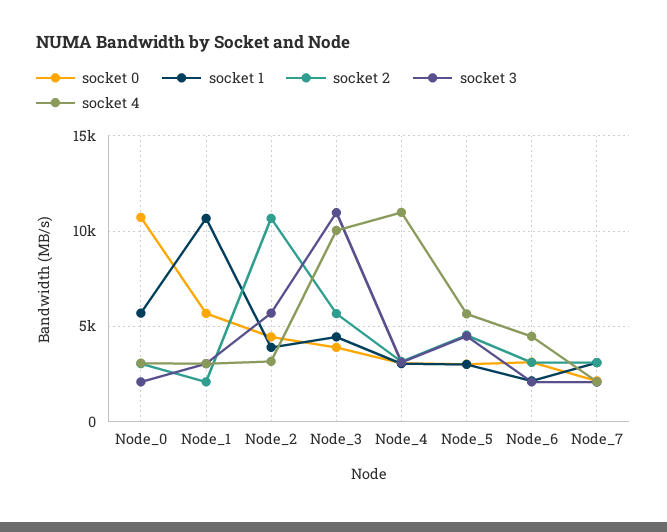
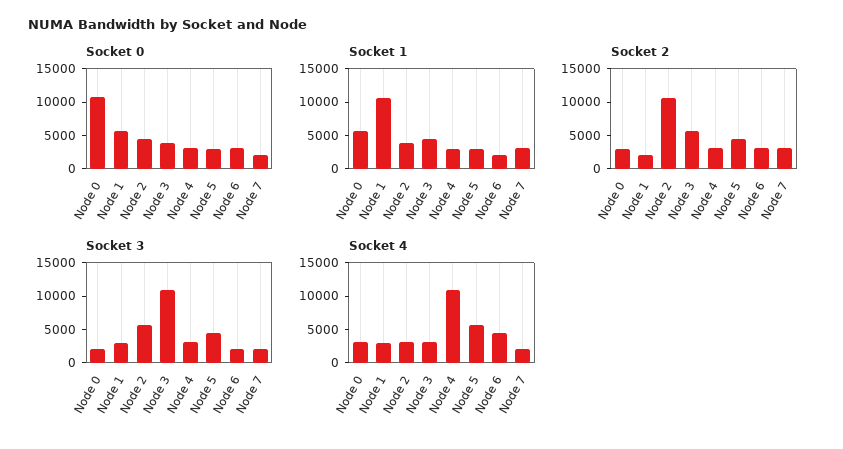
socket 4, Node_3: 10000 -> 2500

